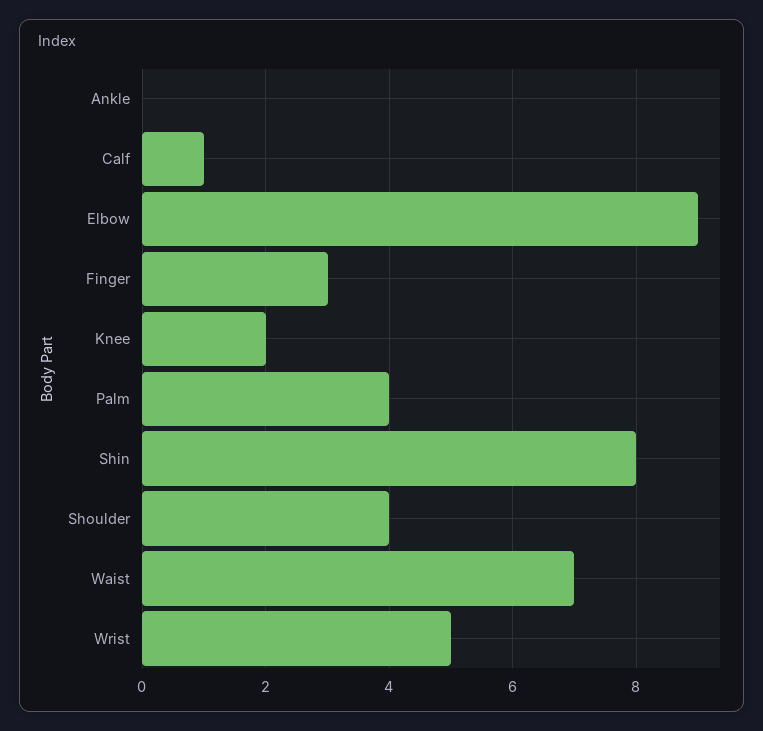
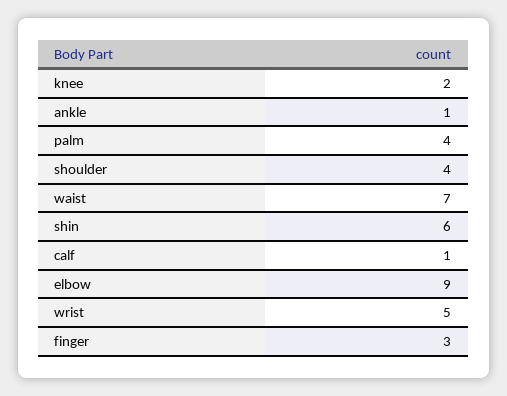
Ankle: 0 -> 1
Shin: 8 -> 6

